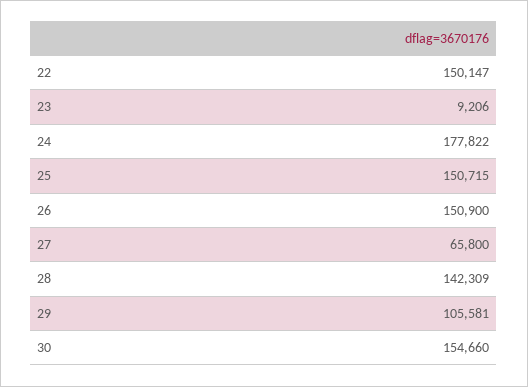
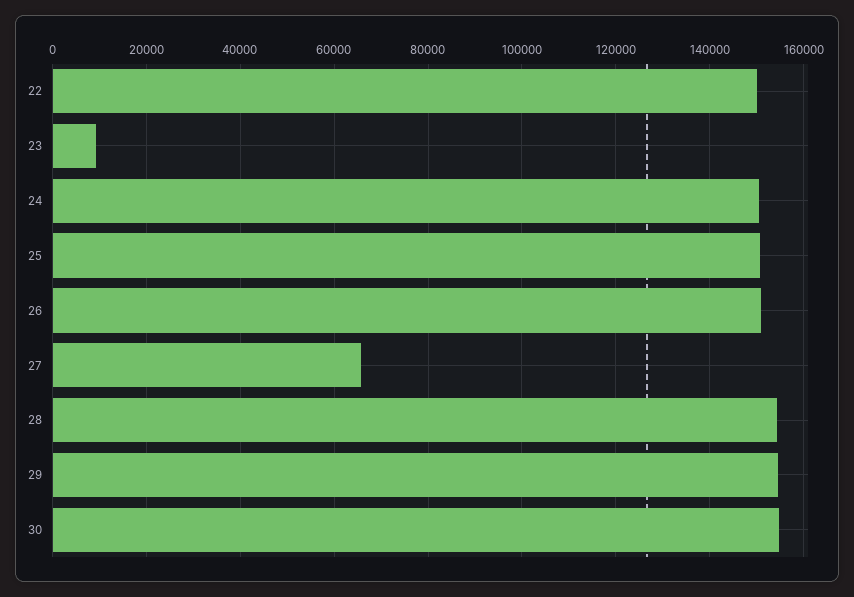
24: 177822 -> 150000
28: 142309 -> 154000
29: 105581 -> 154000

